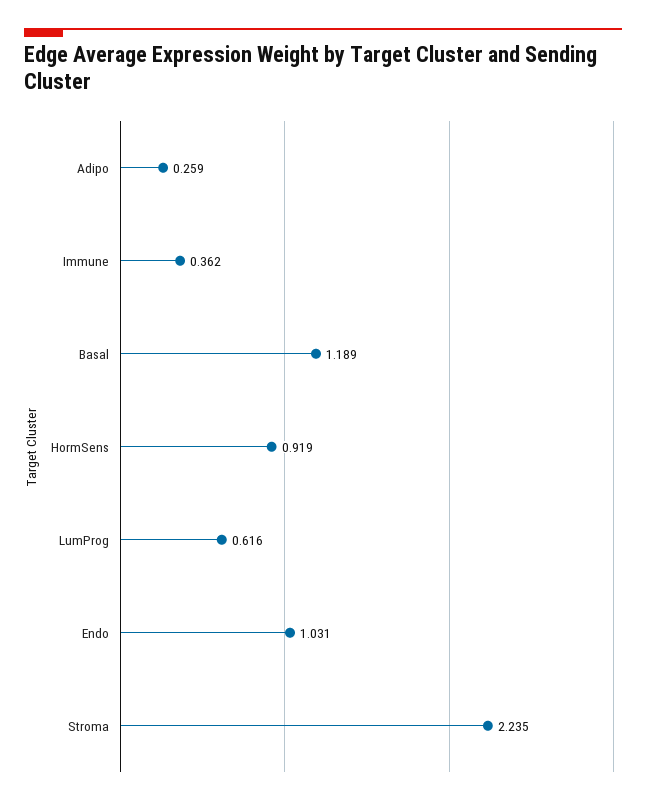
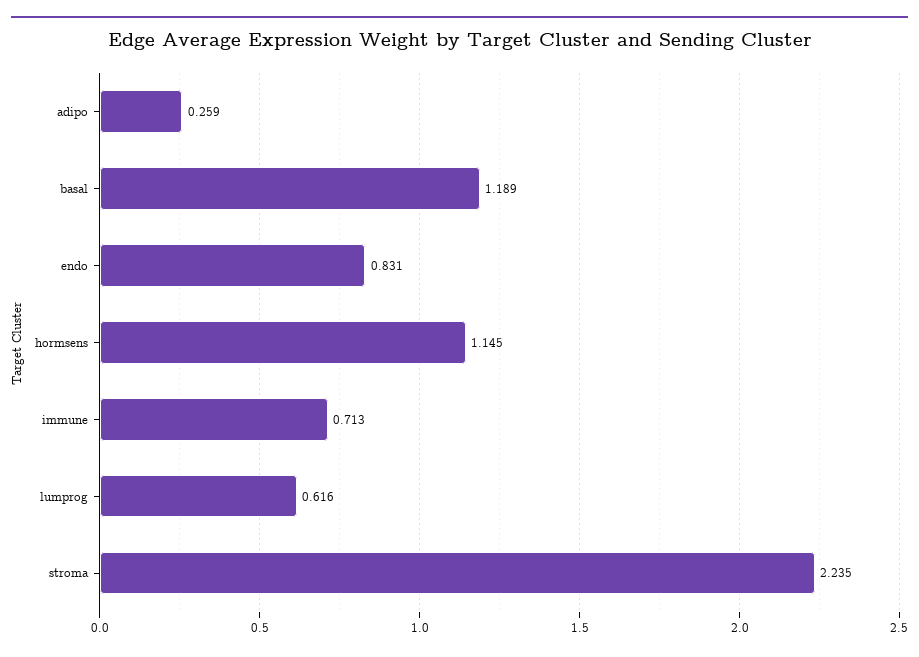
Immune: 0.362 -> 0.713
HormSens: 0.919 -> 1.145
Endo: 1.031 -> 0.831

